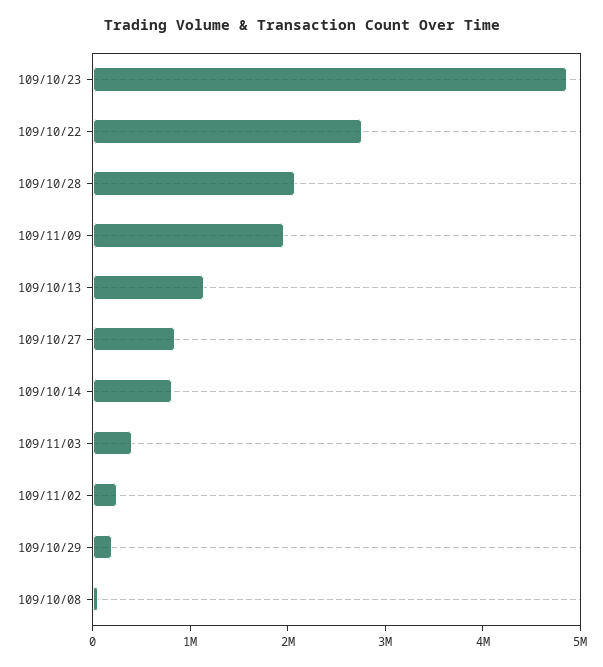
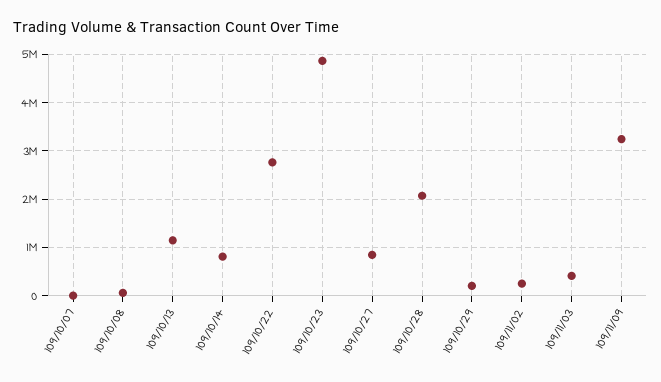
109/11/09: 2000000 -> 3200000
109/10/07: none -> 0

